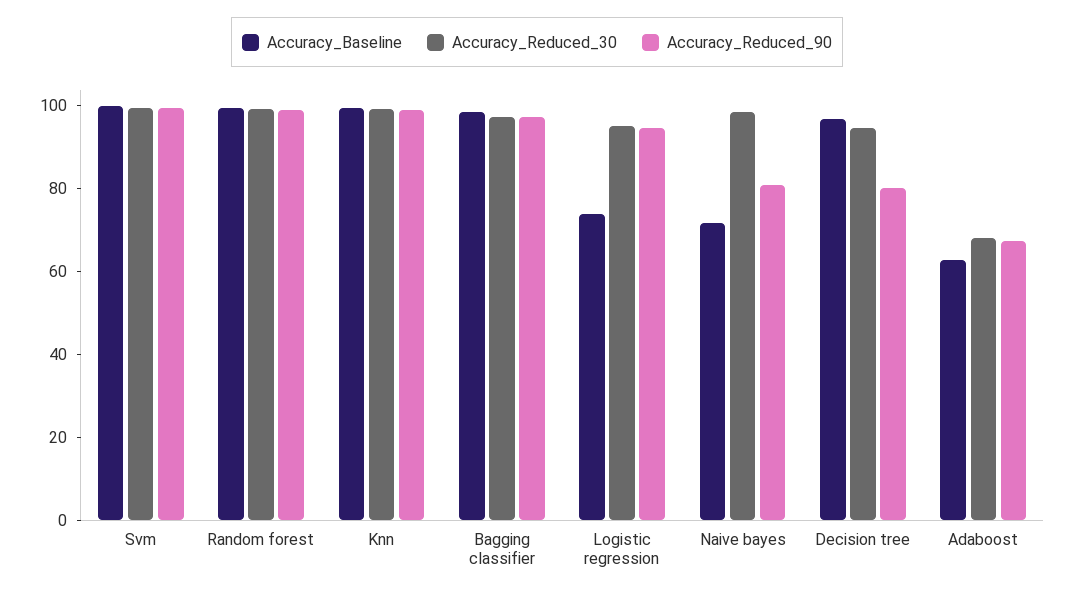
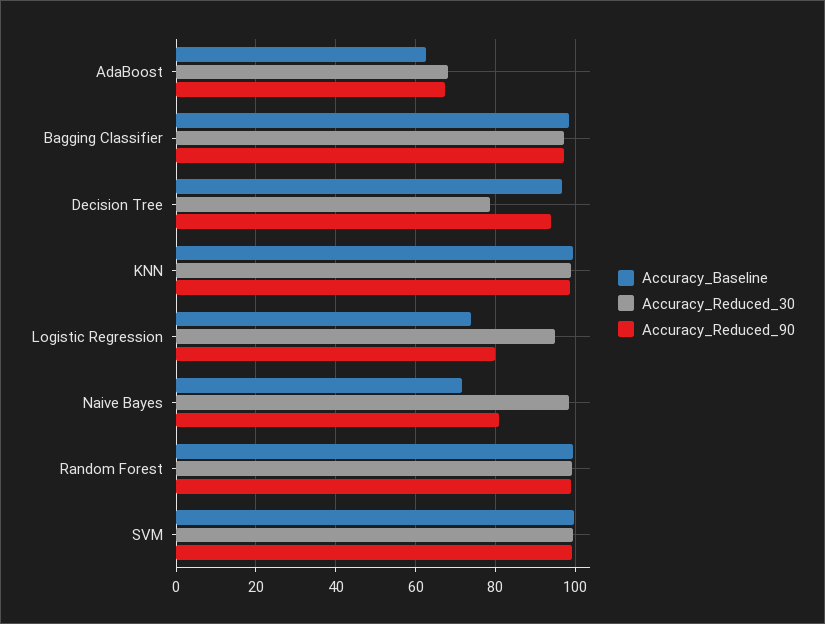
Accuracy_Reduced_90, Logistic regression: 95 -> 80
Accuracy_Reduced_30, Decision tree: 95 -> 78
Accuracy_Reduced_90, Decision tree: 80 -> 94

